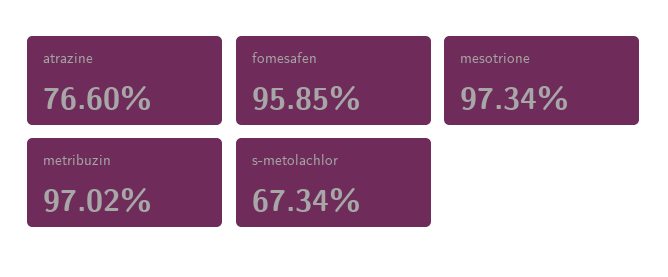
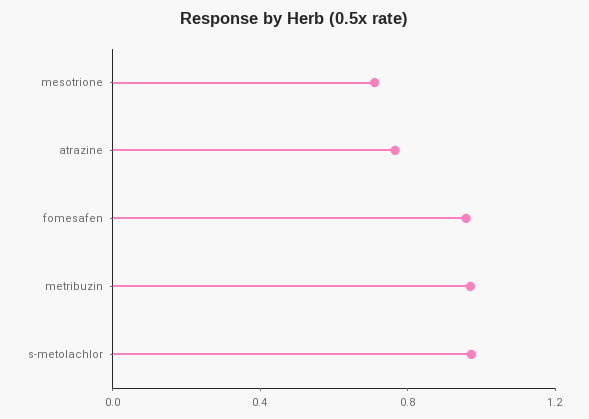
mesotrione: 0.9734 -> 0.7
s-metolachlor: 0.6734 -> 1

